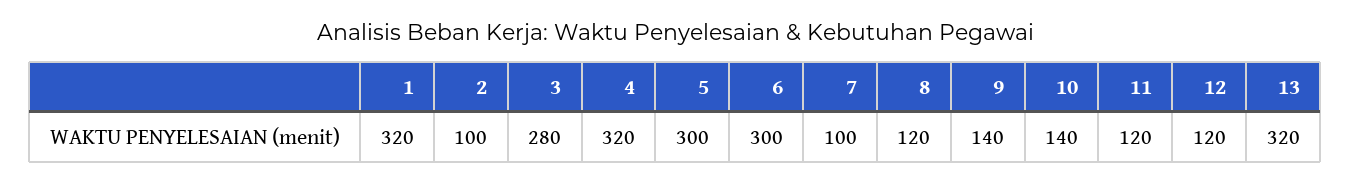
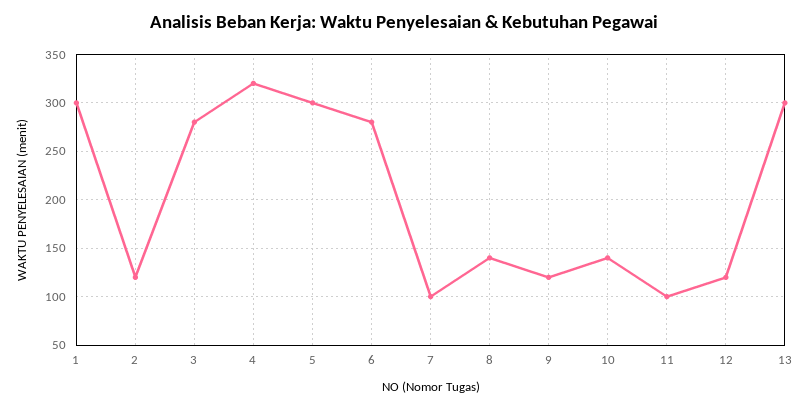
1: 320 -> 300
2: 100 -> 120
6: 300 -> 280
8: 120 -> 140
9: 140 -> 120
11: 120 -> 100
13: 320 -> 300

